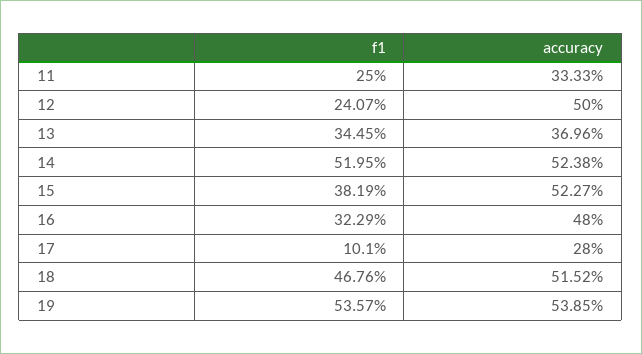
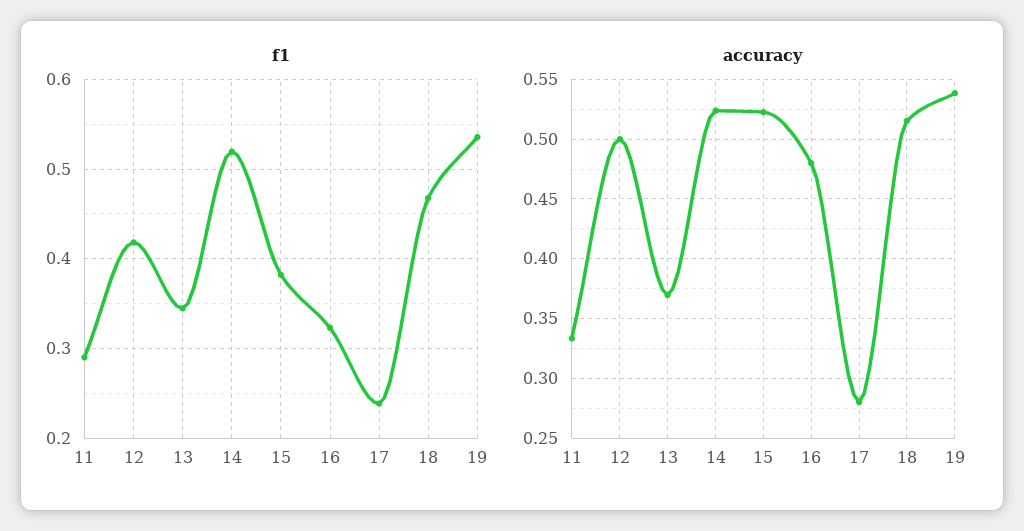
f1, 11: 0.25 -> 0.29
f1, 12: 0.2407 -> 0.42
f1, 17: 0.101 -> 0.24

